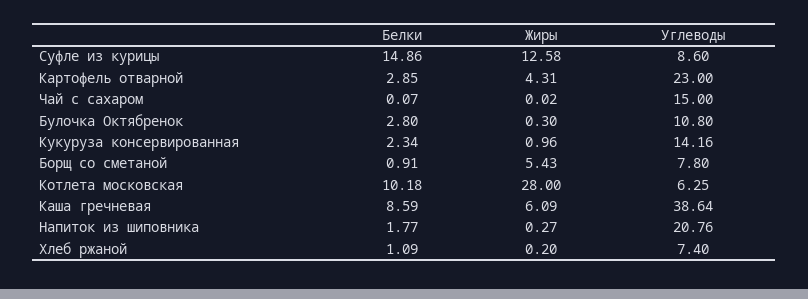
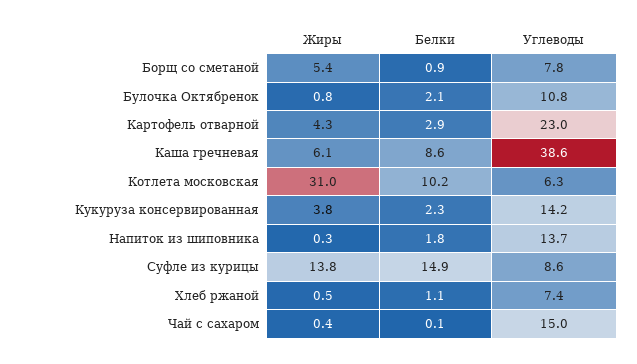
Жиры, Суфле из курицы: 12.58 -> 13.8
Жиры, Чай с сахаром: 0.02 -> 0.4
Белки, Булочка Октябренок: 2.8 -> 2.1
Жиры, Булочка Октябренок: 0.3 -> 0.8
Жиры, Кукуруза консервированная: 0.96 -> 3.8
Жиры, Котлета московская: 28 -> 31
Углеводы, Напиток из шиповника: 20.76 -> 13.7
Жиры, Хлеб ржаной: 0.2 -> 0.5

